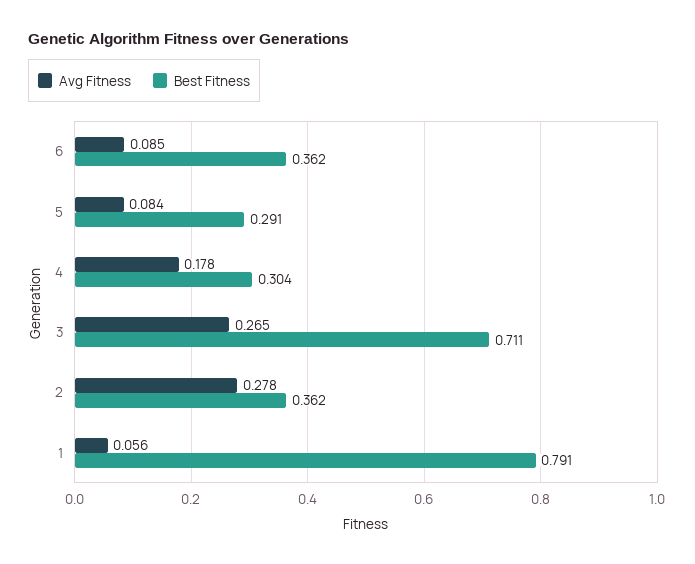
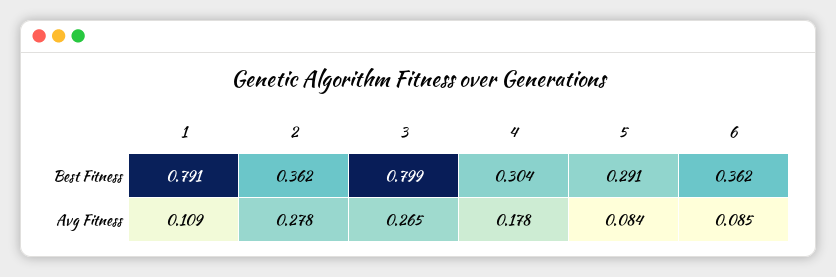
Best Fitness, 3: 0.711 -> 0.799
Avg Fitness, 1: 0.056 -> 0.109

